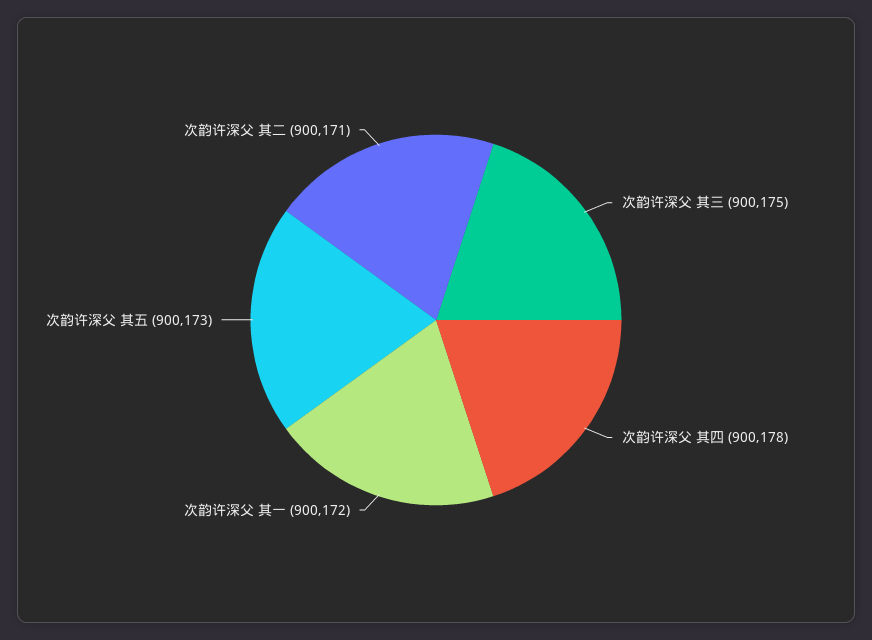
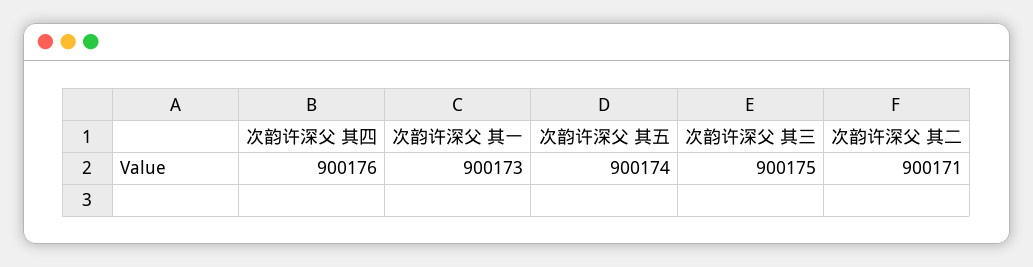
次韵许深父 其四: 900178 -> 900176
次韵许深父 其一: 900172 -> 900173
次韵许深父 其五: 900173 -> 900174

